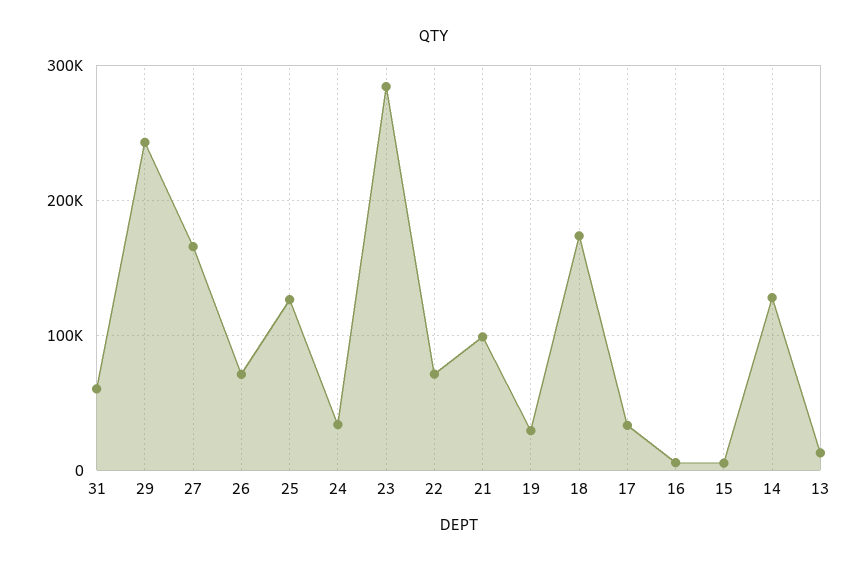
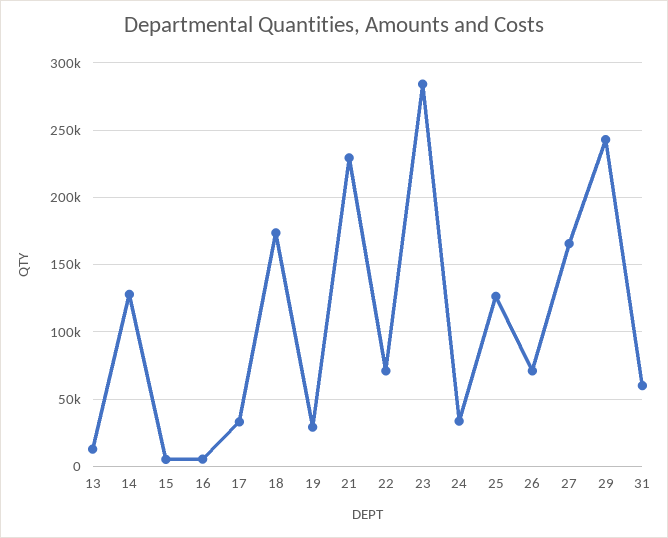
21: 100000 -> 230000

